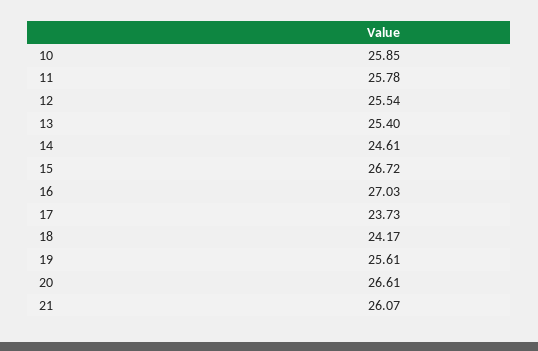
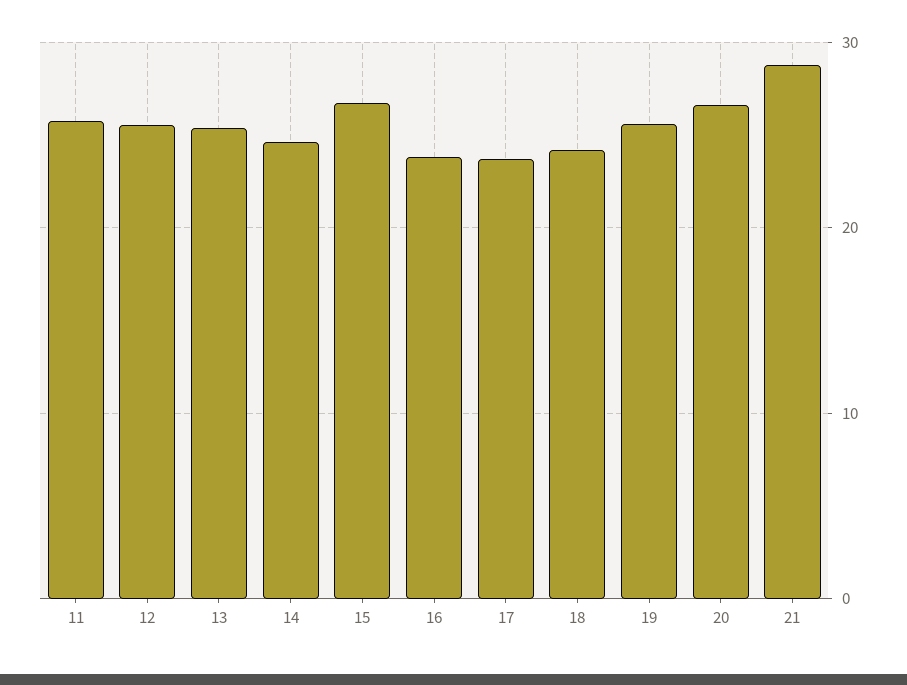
10: 25.85 -> none
16: 27.03 -> 24
21: 26.07 -> 29

